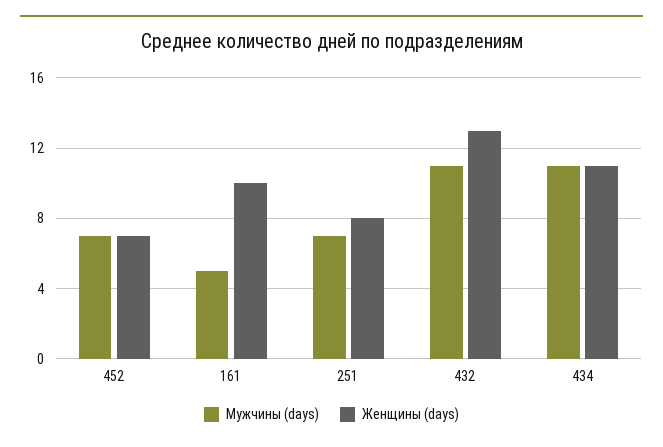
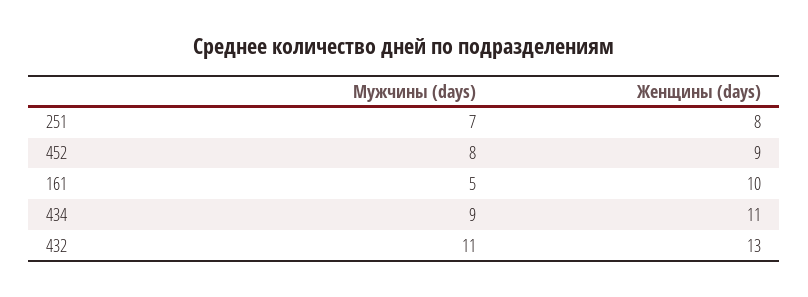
Мужчины (days), 452: 7 -> 8
Женщины (days), 452: 7 -> 9
Мужчины (days), 434: 11 -> 9

